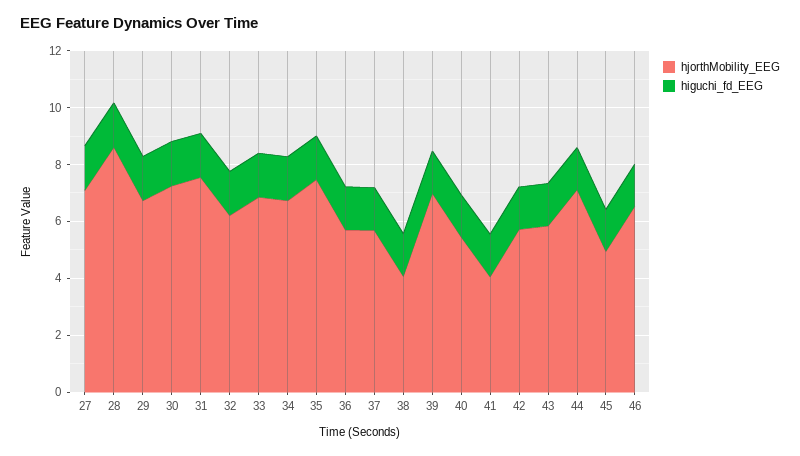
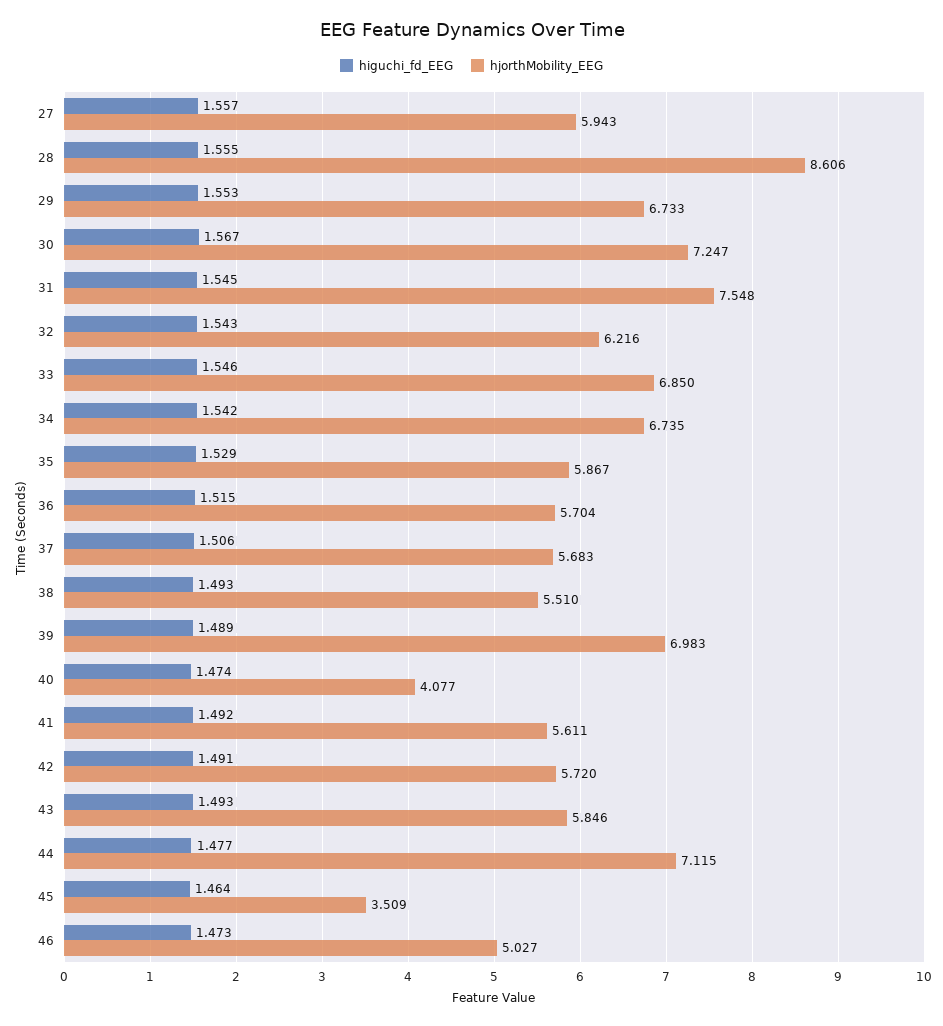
hjorthMobility_EEG, 27: 7 -> 5.943
hjorthMobility_EEG, 35: 7.5 -> 5.867
hjorthMobility_EEG, 38: 4 -> 5.51
hjorthMobility_EEG, 40: 5.5 -> 4.077
hjorthMobility_EEG, 41: 4 -> 5.611
hjorthMobility_EEG, 45: 5 -> 3.509
hjorthMobility_EEG, 46: 6.5 -> 5.027

